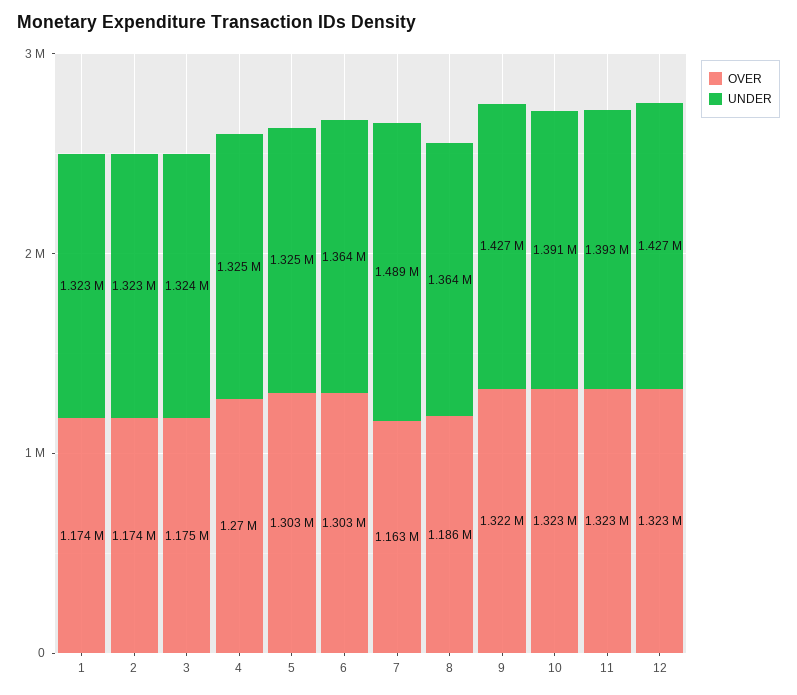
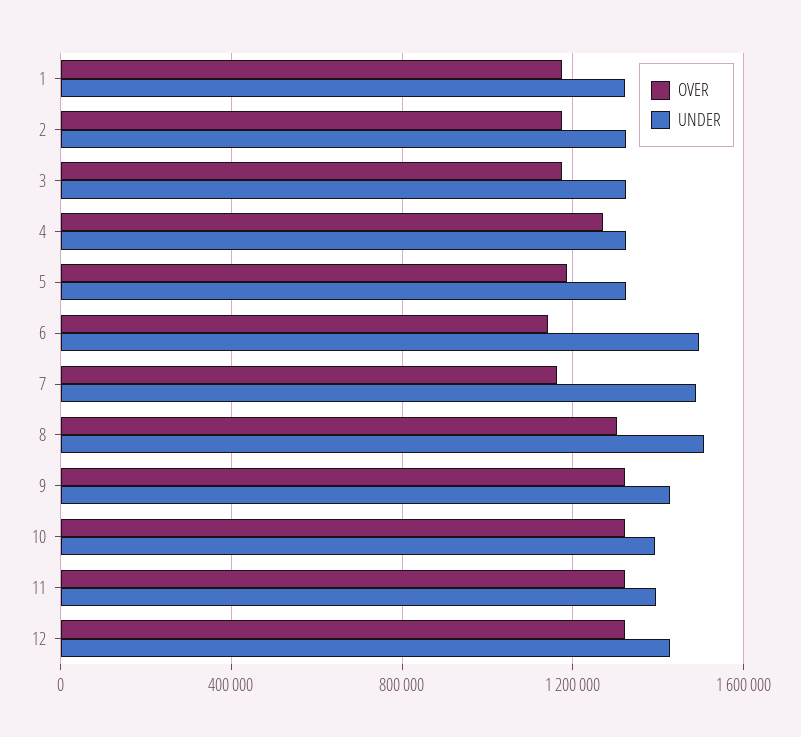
OVER, 5: 1303000 -> 1200000
OVER, 6: 1303000 -> 1150000
UNDER, 6: 1364000 -> 1500000
OVER, 8: 1186000 -> 1300000
UNDER, 8: 1364000 -> 1500000

